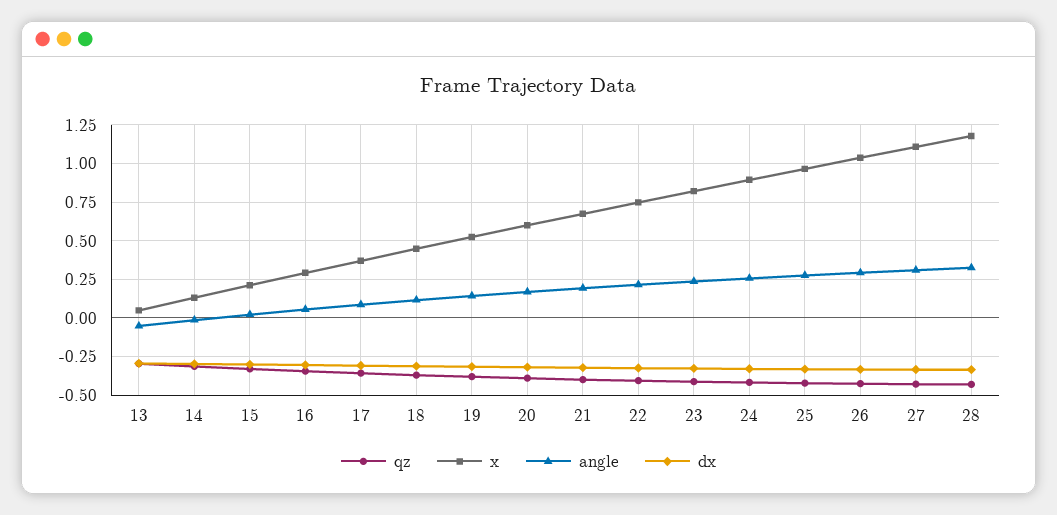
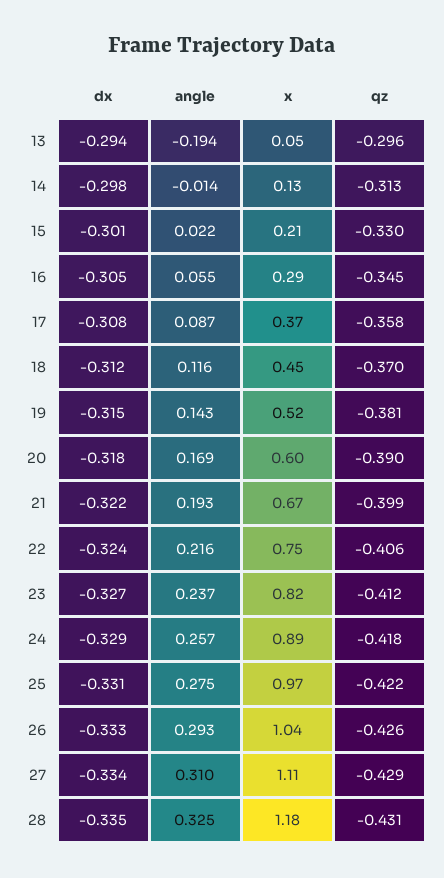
angle, 13: -0.05 -> -0.194

